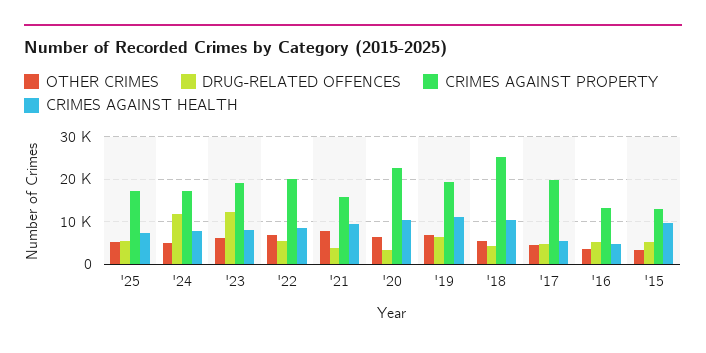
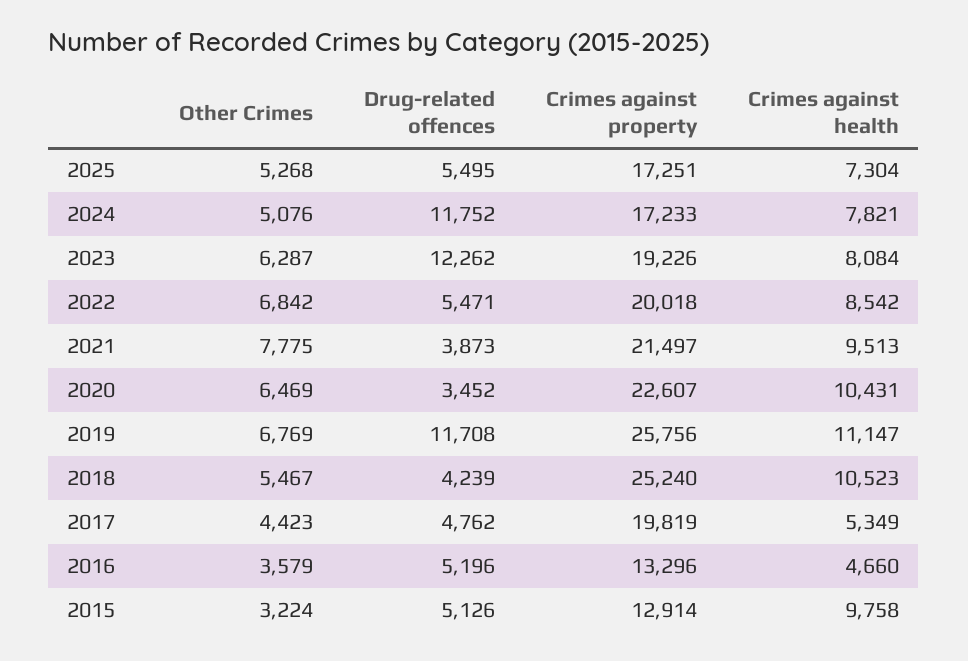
CRIMES AGAINST PROPERTY, '21: 16000 -> 21497
DRUG-RELATED OFFENCES, '19: 6000 -> 11708
CRIMES AGAINST PROPERTY, '19: 20000 -> 25756

